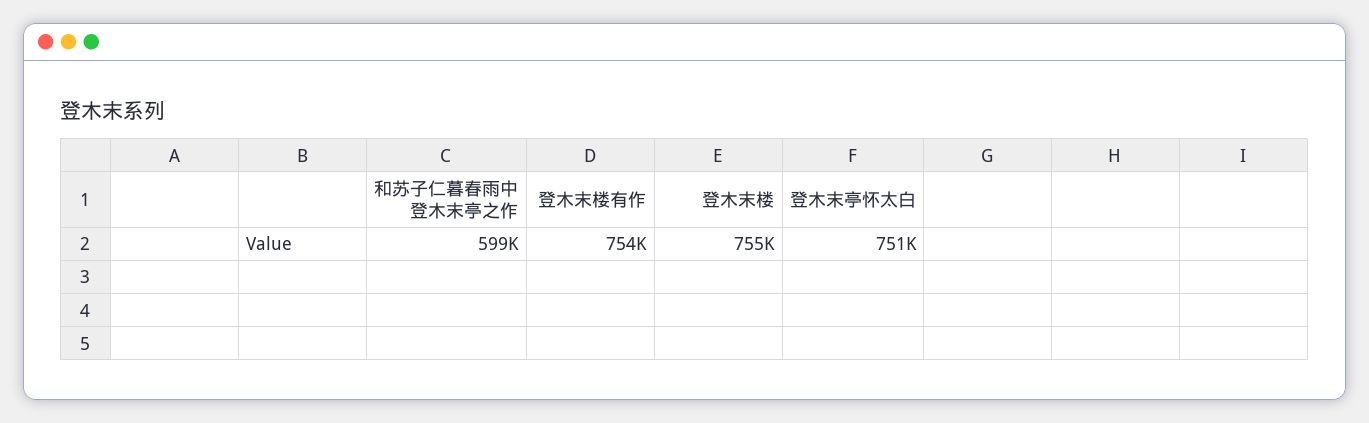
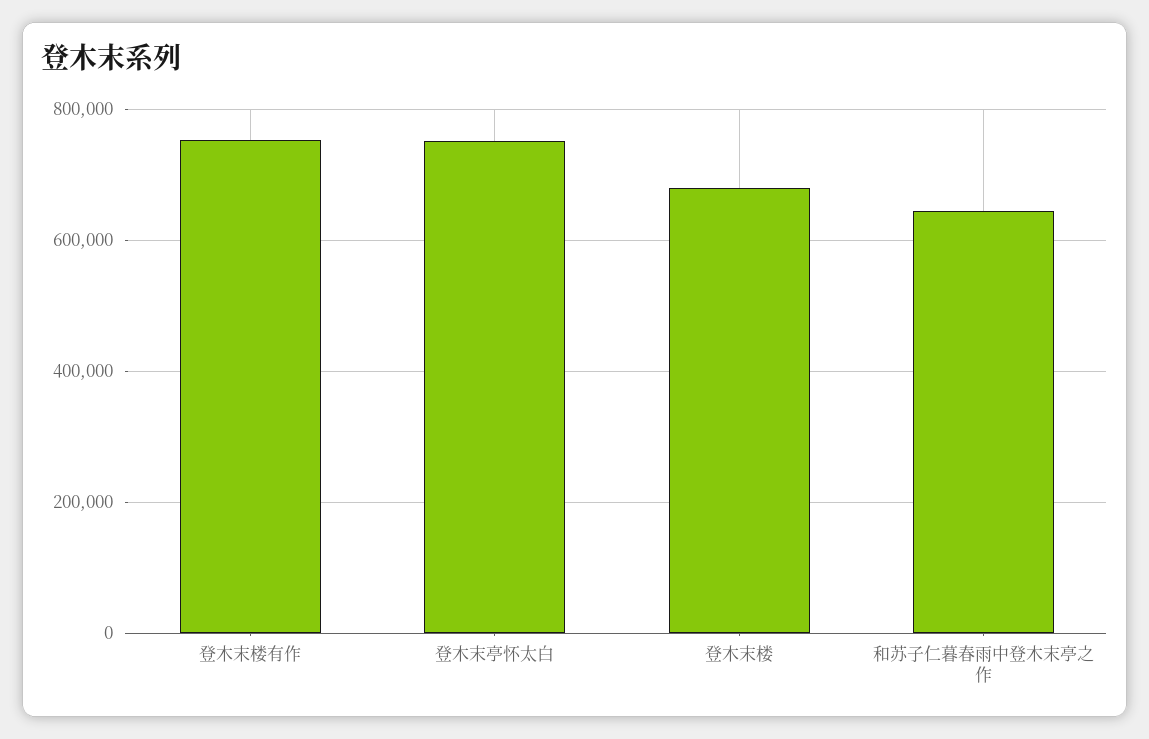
和苏子仁暮春雨中登木末亭之作: 599000 -> 640000
登木末楼: 755000 -> 680000

